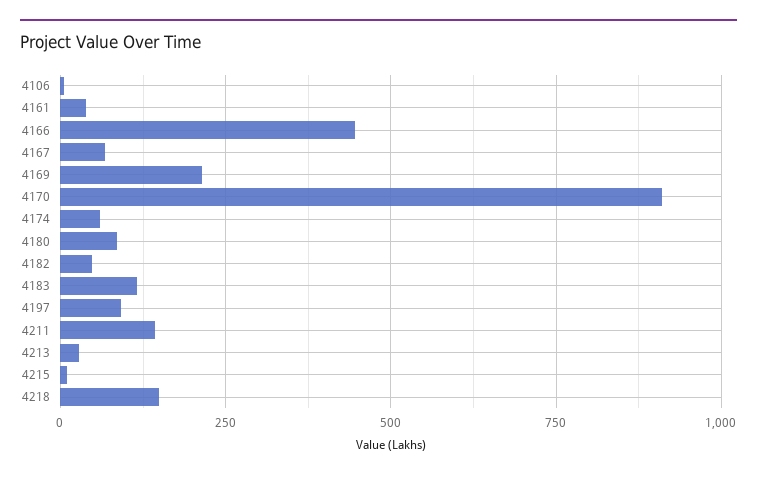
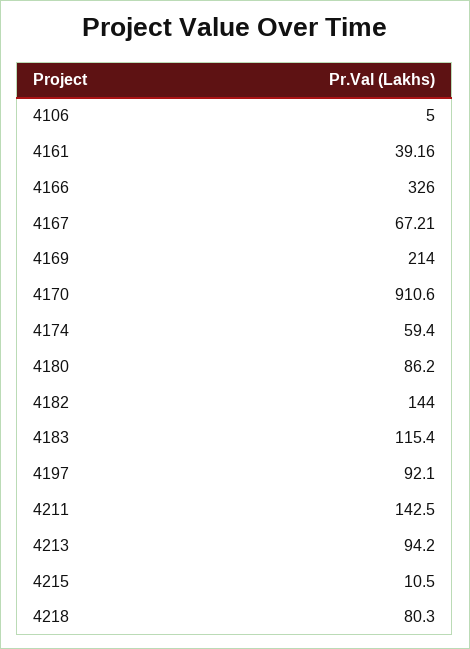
4166: 450 -> 326
4182: 50 -> 144
4213: 25 -> 94.2
4218: 150 -> 80.3

